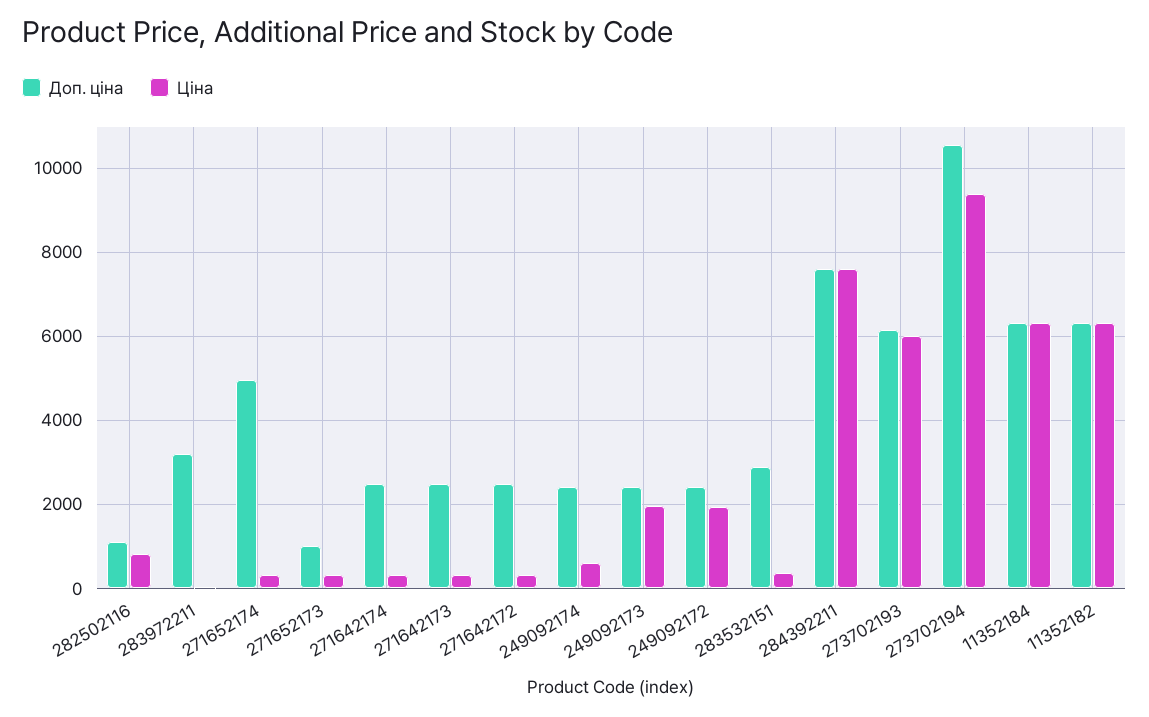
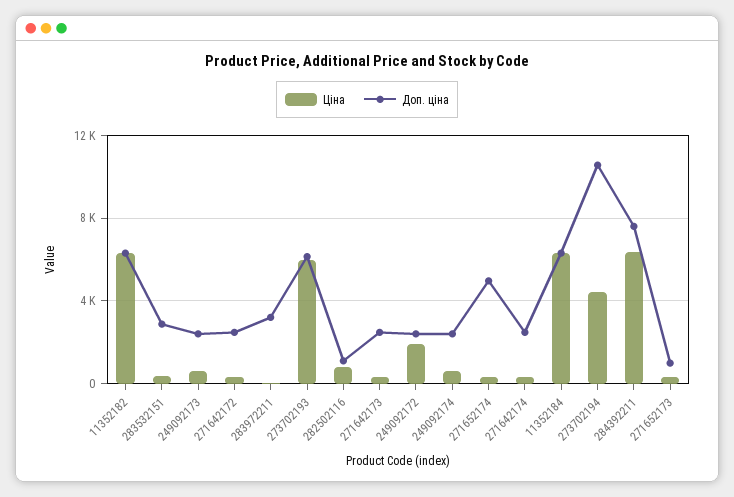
Ціна, 249092173: 2000 -> 500
Ціна, 284392211: 7600 -> 6500
Ціна, 273702194: 9400 -> 4500

